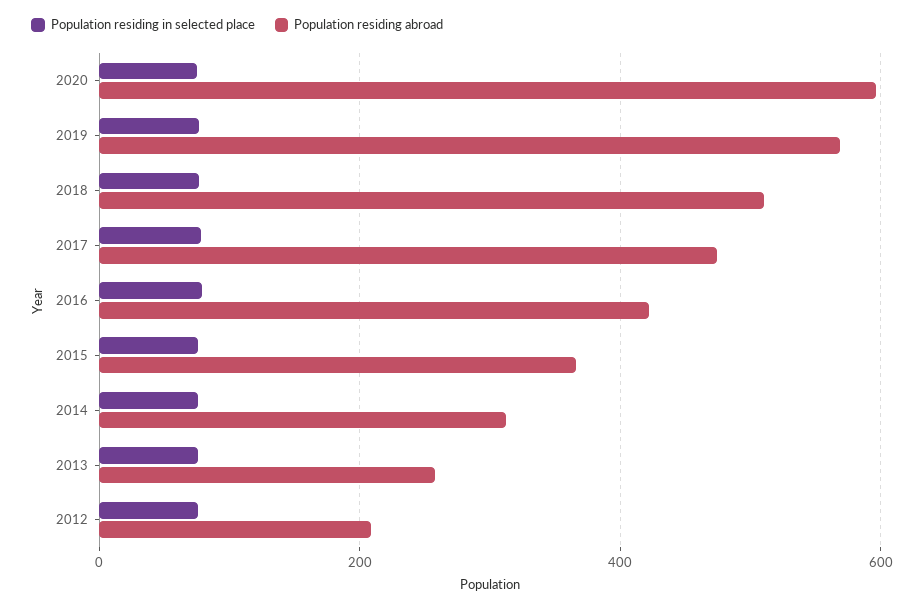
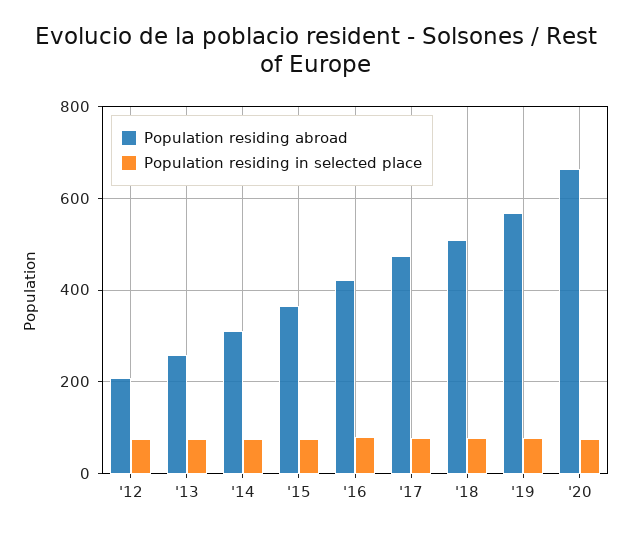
Population residing abroad, 2020: 600 -> 660

